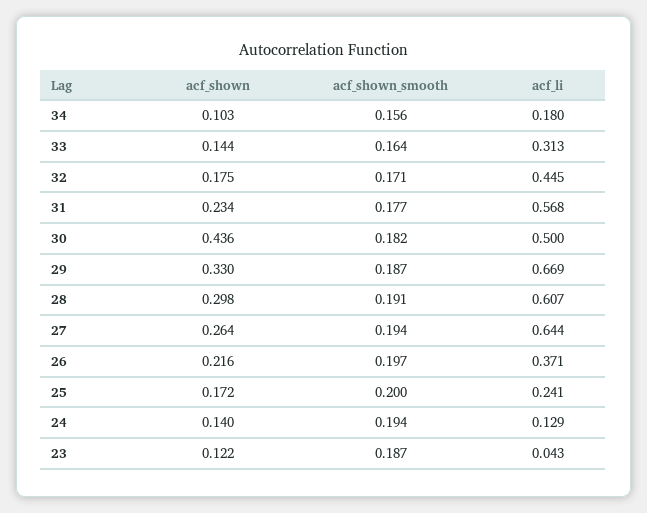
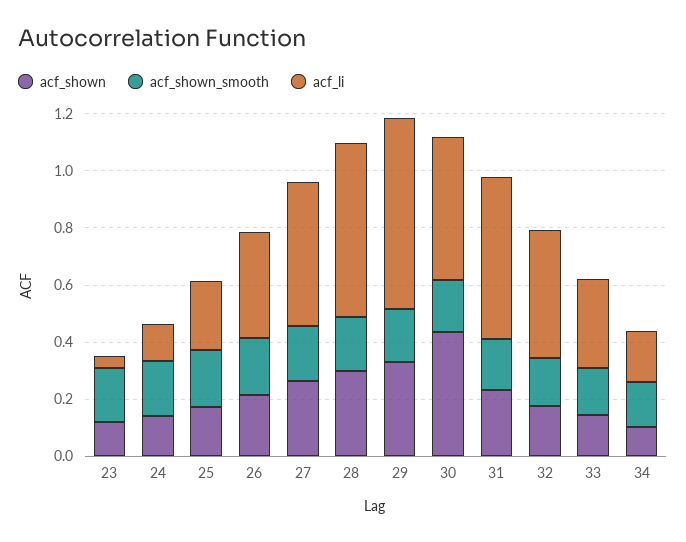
acf_li, 27: 0.644 -> 0.5

